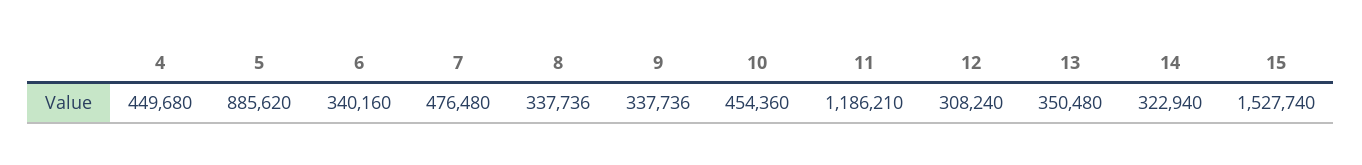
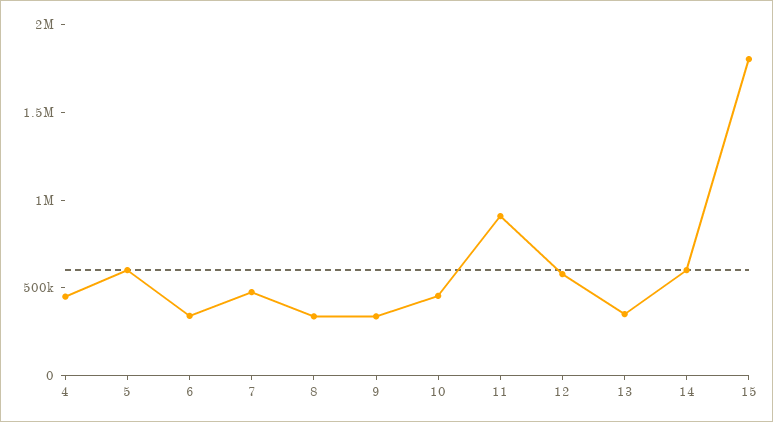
5: 885620 -> 600000
11: 1186210 -> 900000
12: 308240 -> 600000
14: 322940 -> 600000
15: 1527740 -> 1800000

